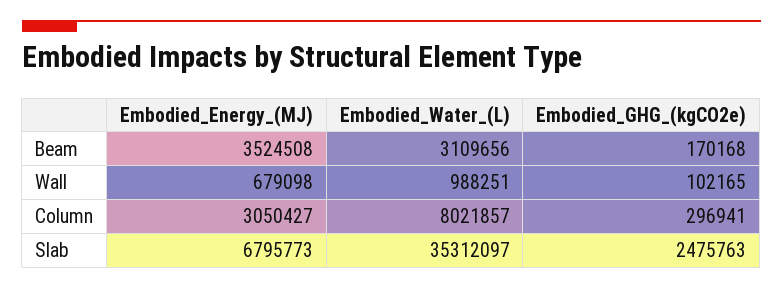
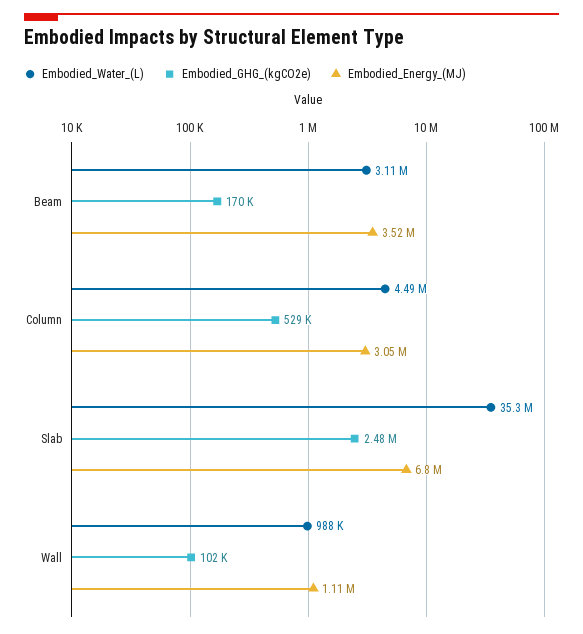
Embodied_Energy_(MJ), Wall: 679098 -> 1110000
Embodied_Water_(L), Column: 8021857 -> 4490000
Embodied_GHG_(kgCO2e), Column: 296941 -> 529000

